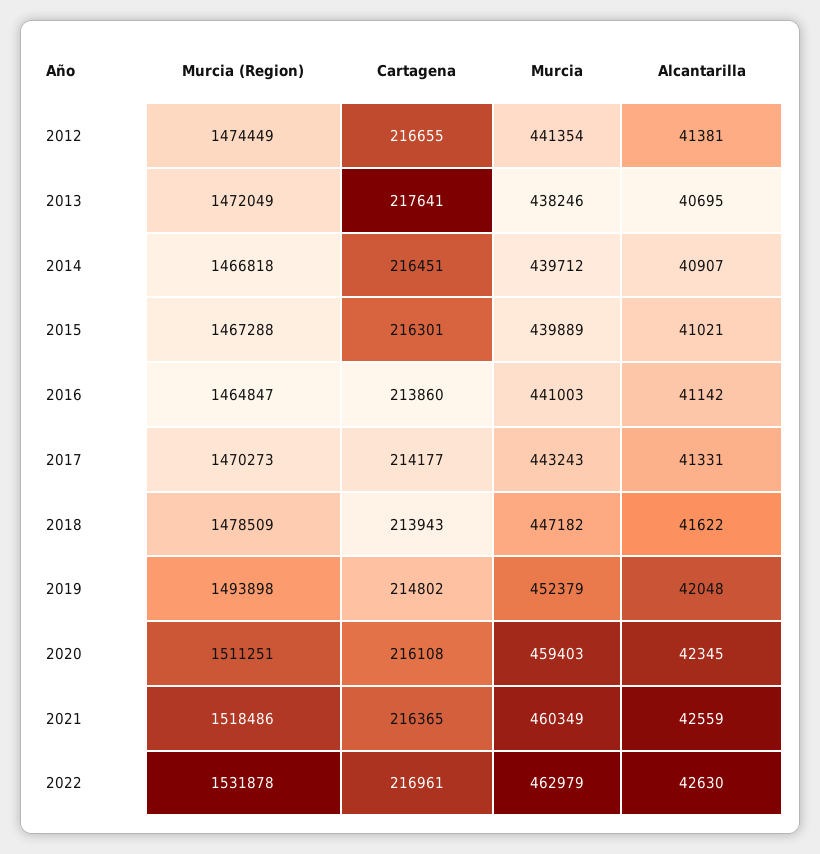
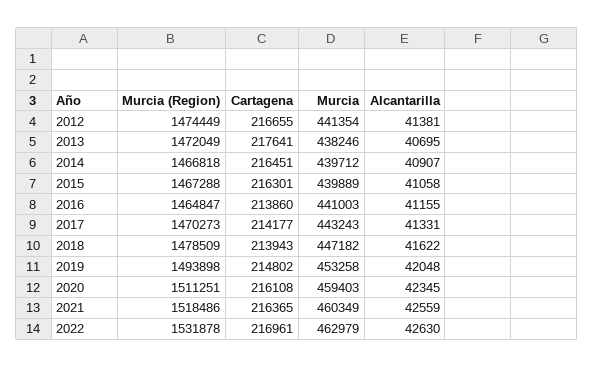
Alcantarilla, 2015: 41021 -> 41058
Alcantarilla, 2016: 41142 -> 41155
Murcia, 2019: 452379 -> 453258

